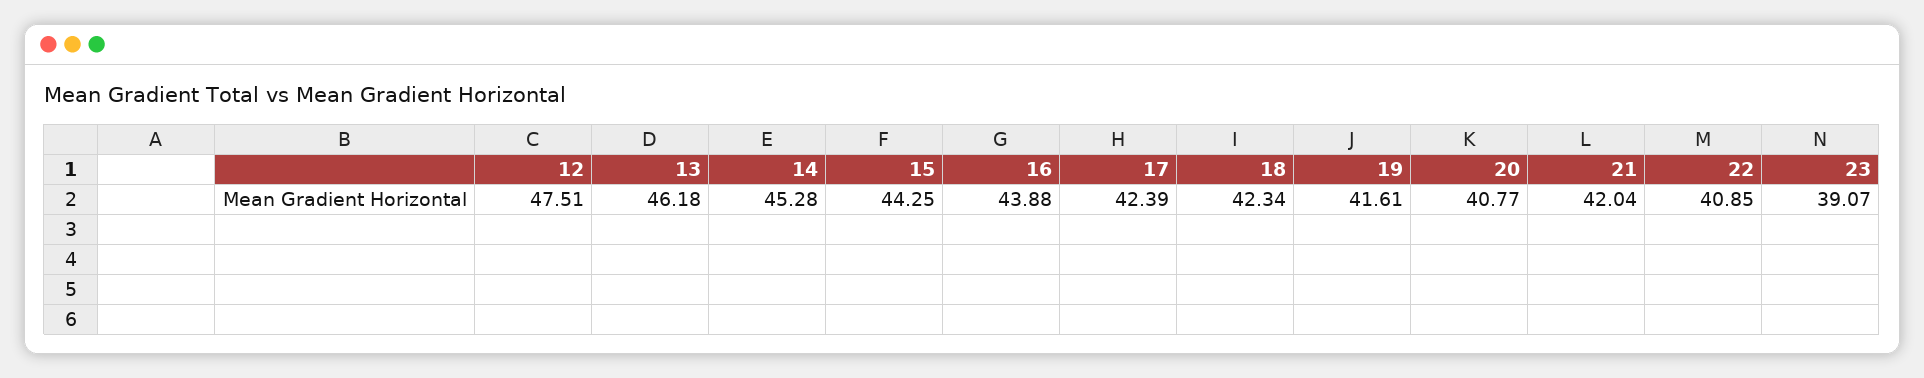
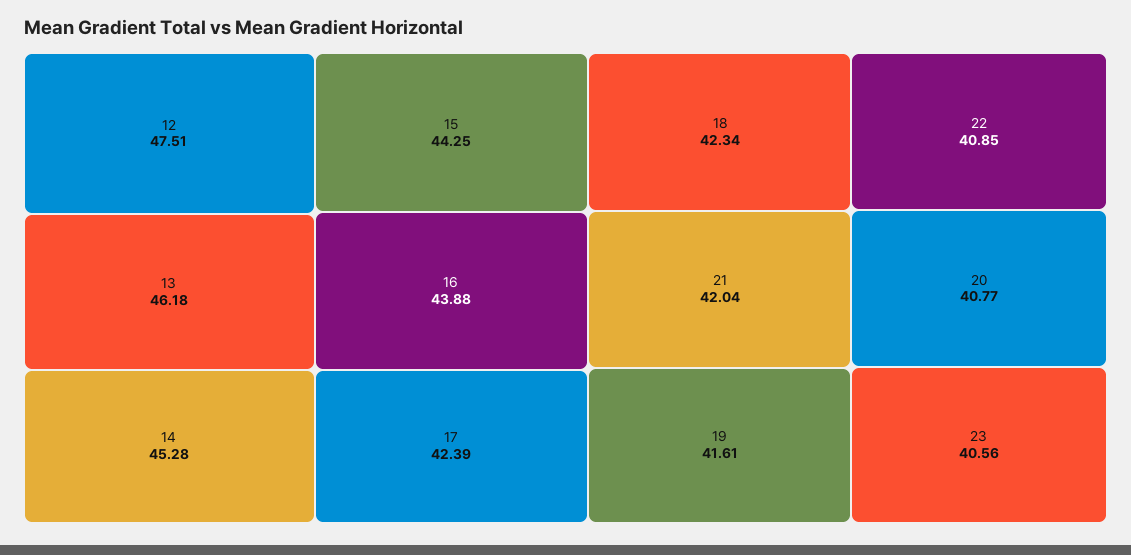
23: 39.07 -> 40.56

